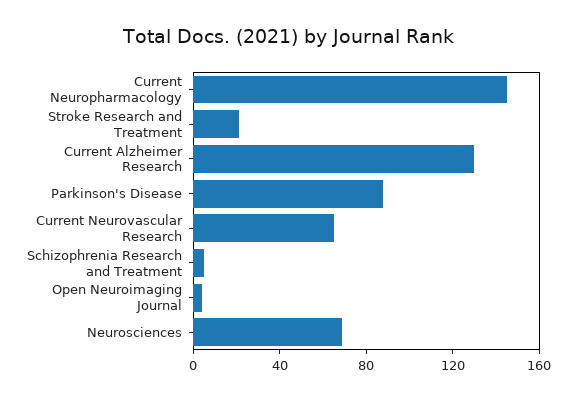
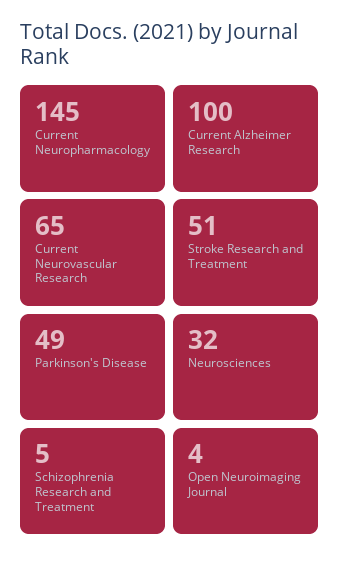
Stroke Research and Treatment: 20 -> 51
Current Alzheimer Research: 130 -> 100
Parkinson's Disease: 90 -> 49
Neurosciences: 70 -> 32

